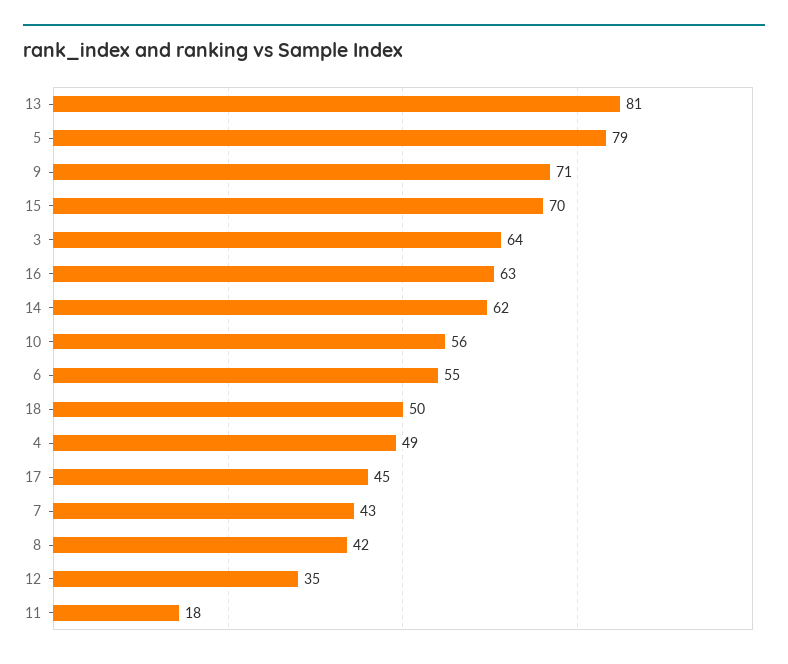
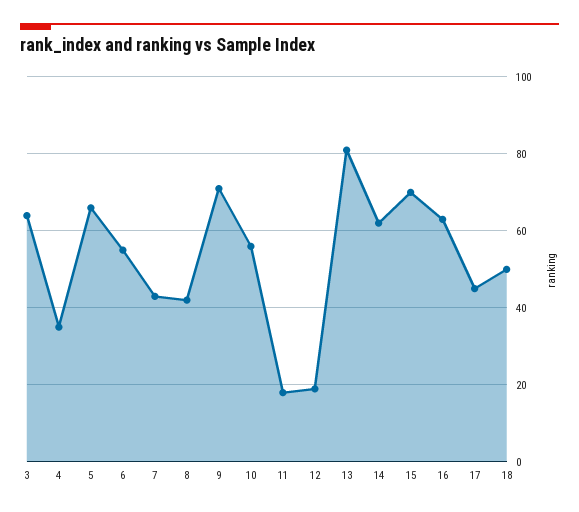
5: 79 -> 65
4: 49 -> 35
12: 35 -> 20

